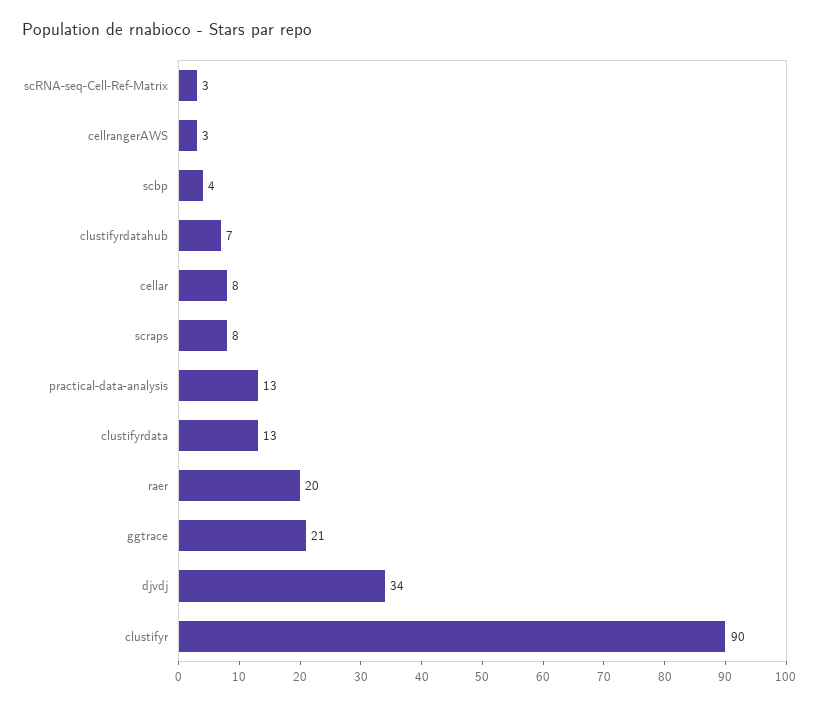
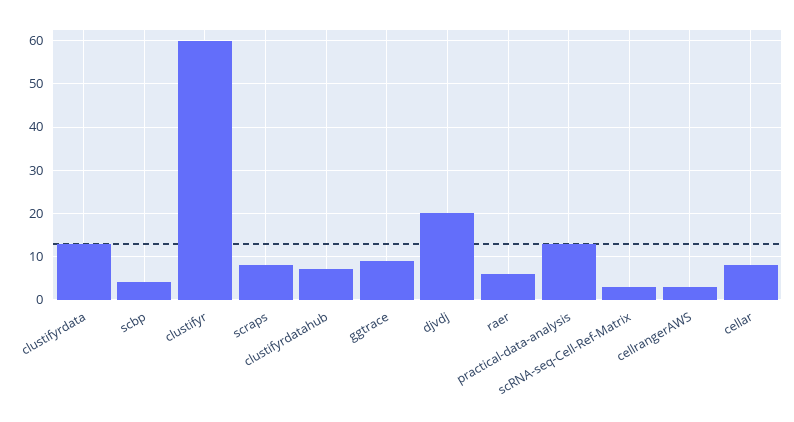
raer: 20 -> 5
ggtrace: 21 -> 10
djvdj: 34 -> 20
clustifyr: 90 -> 60

